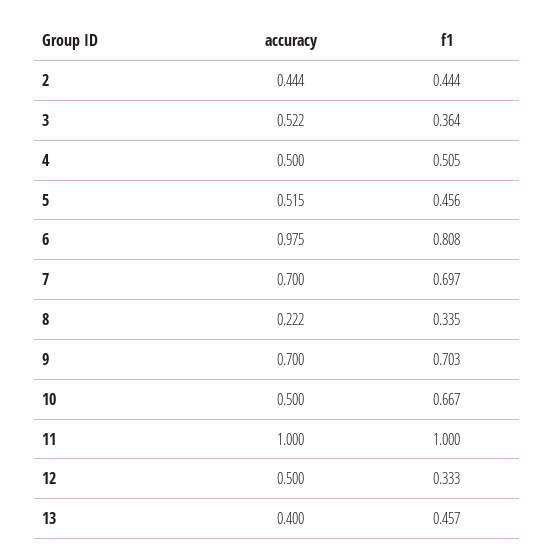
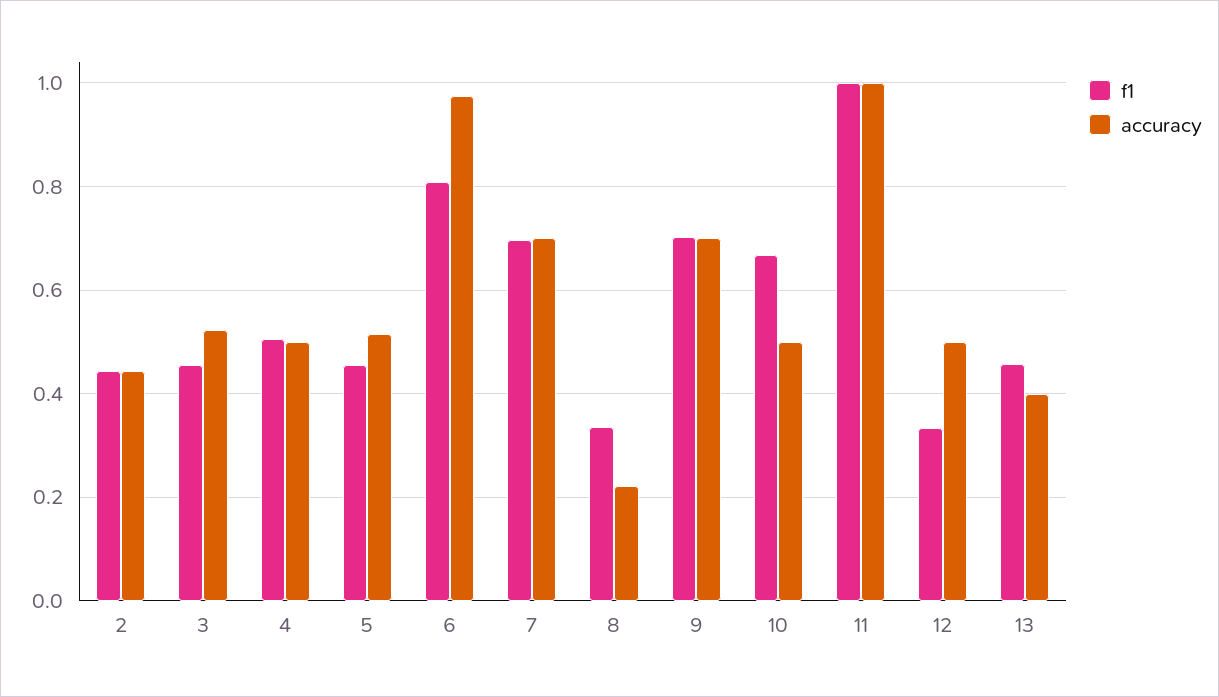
f1, 3: 0.364 -> 0.46

